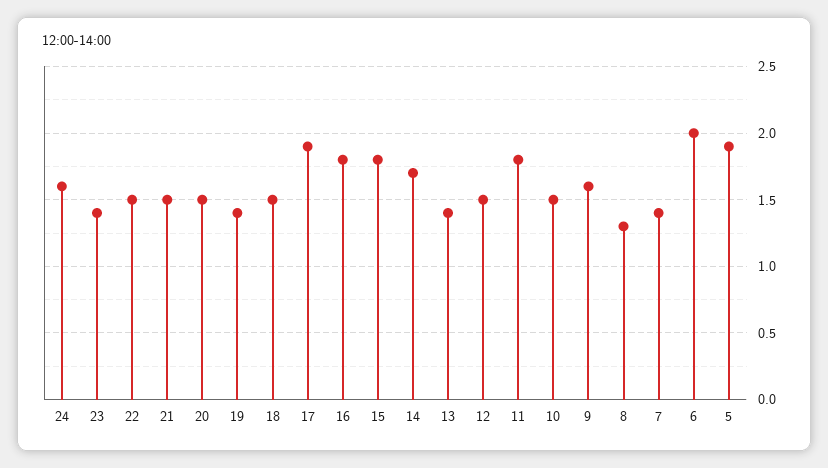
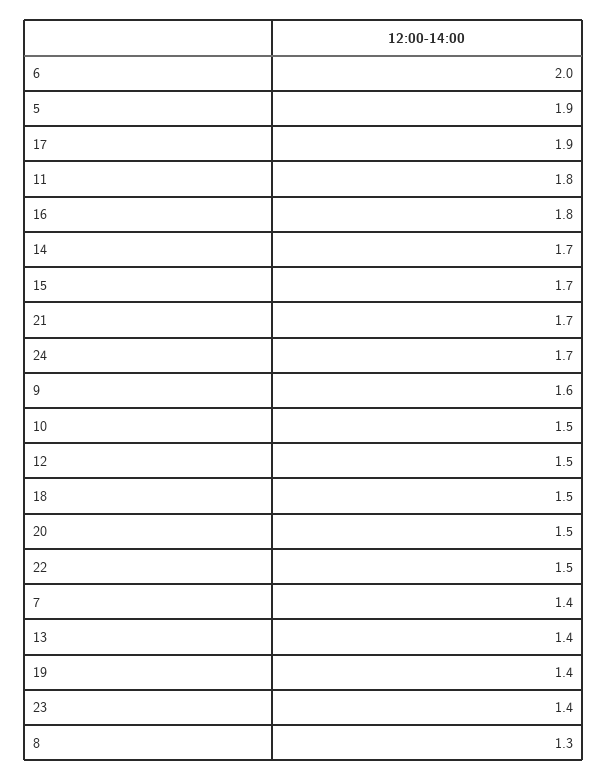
24: 1.6 -> 1.7
21: 1.5 -> 1.7
15: 1.8 -> 1.7

